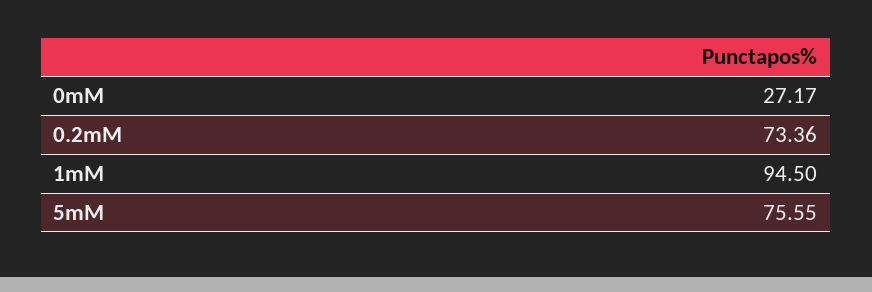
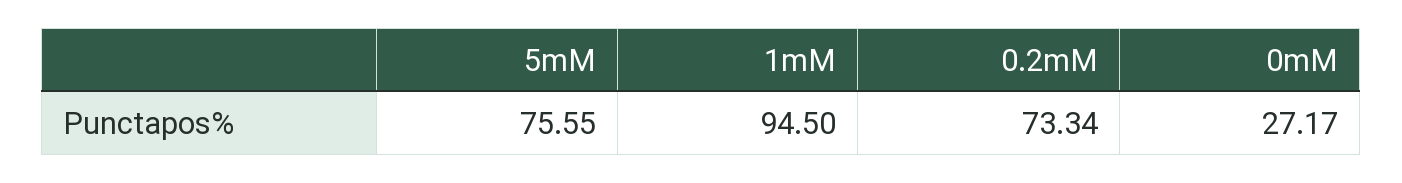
0.2mM: 73.36 -> 73.34

